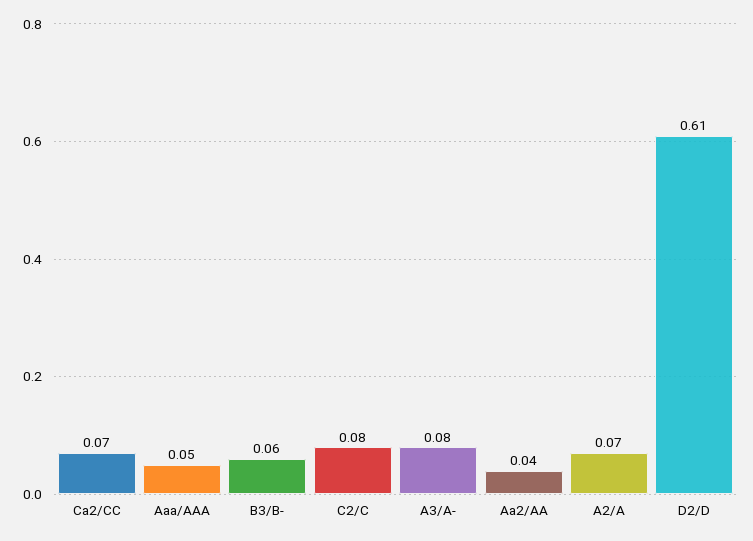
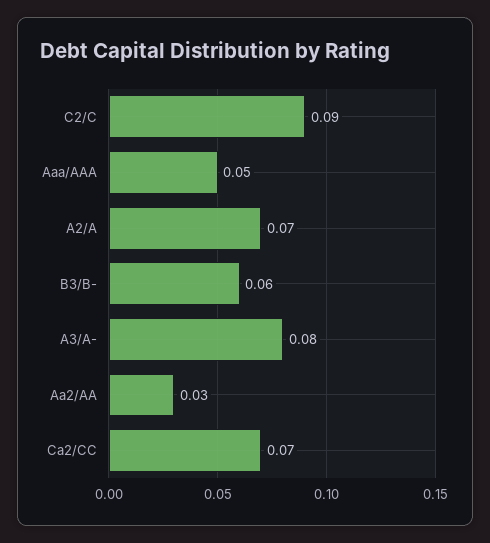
C2/C: 0.08 -> 0.09
Aa2/AA: 0.04 -> 0.03
D2/D: 0.61 -> none

